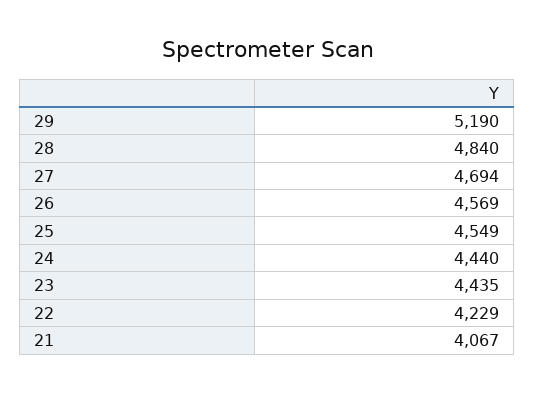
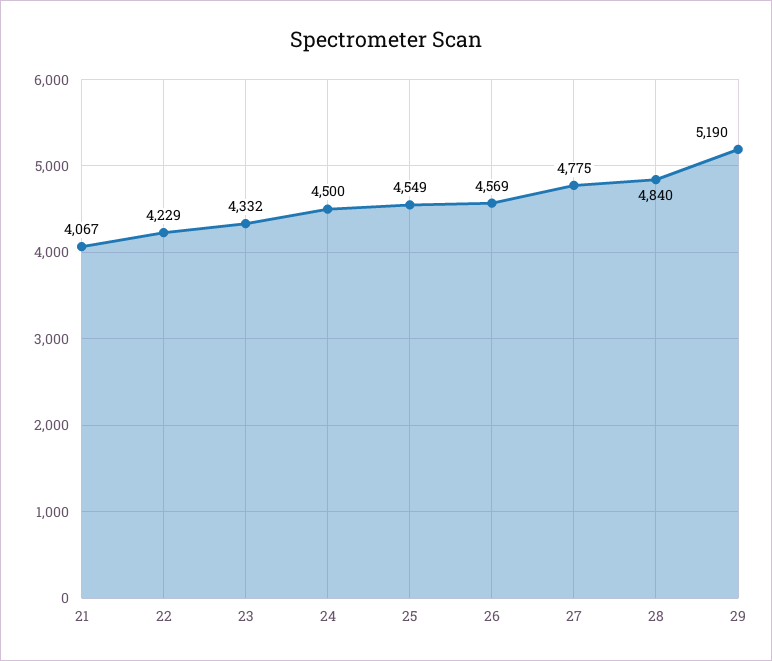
27: 4694 -> 4775
24: 4440 -> 4500
23: 4435 -> 4332

